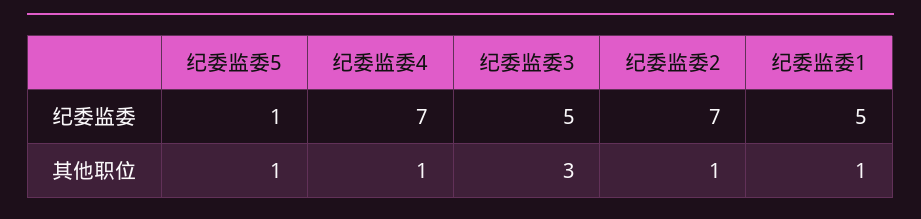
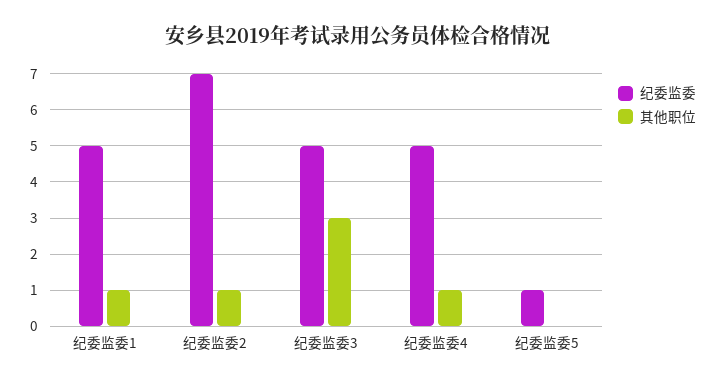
纪委监委, 纪委监委4: 7 -> 5
其他职位, 纪委监委5: 1 -> 0

